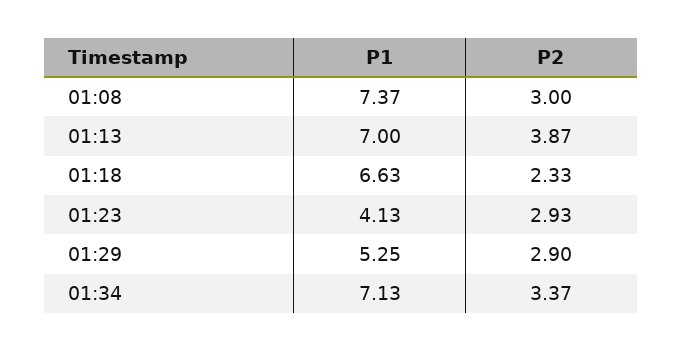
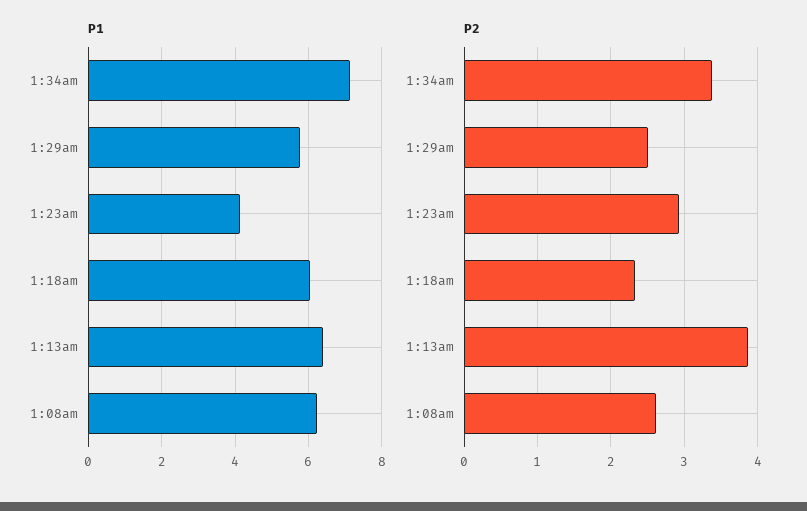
P1, 01:08: 7.37 -> 6.2
P2, 01:08: 3 -> 2.6
P1, 01:13: 7 -> 6.4
P1, 01:18: 6.63 -> 6
P1, 01:29: 5.25 -> 5.8
P2, 01:29: 2.9 -> 2.5

